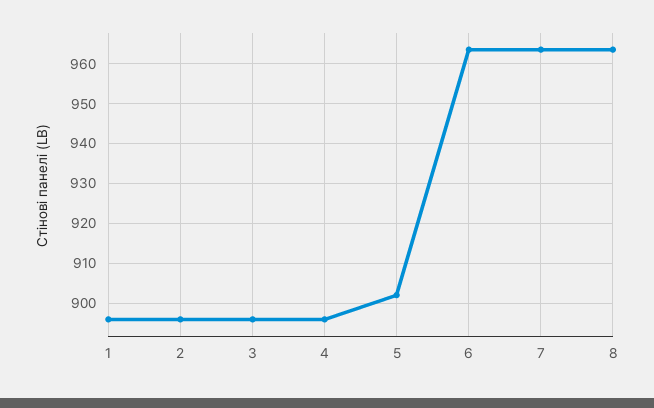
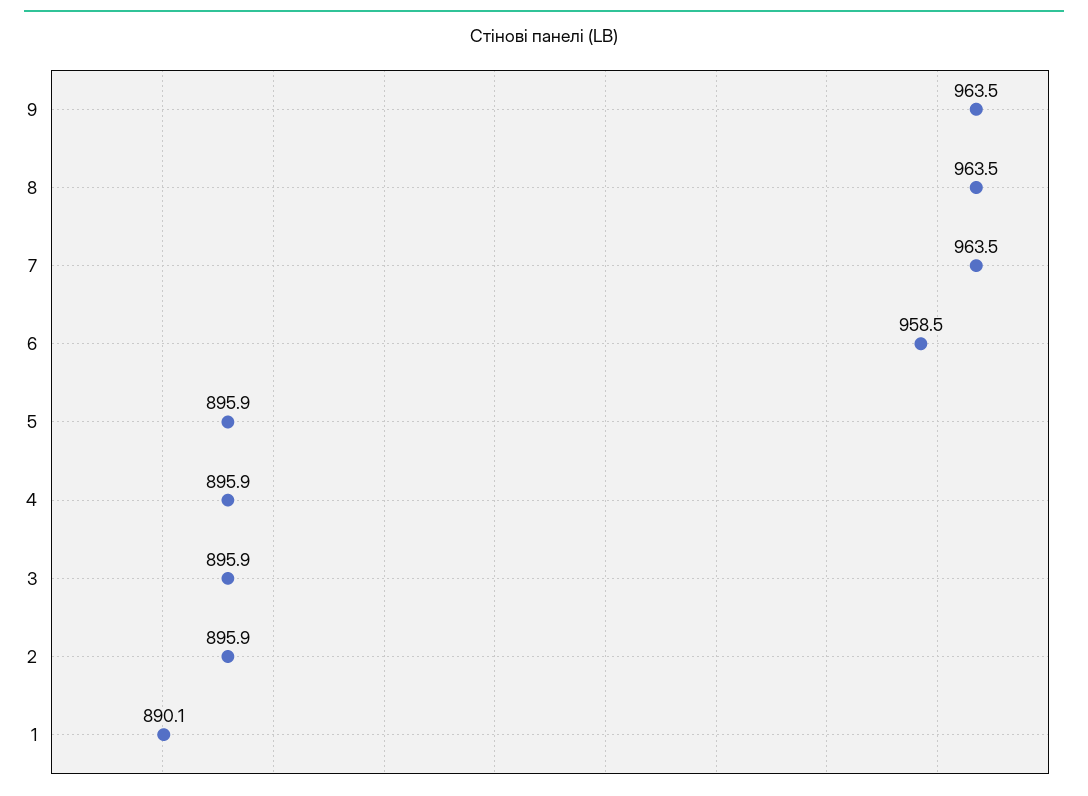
1: 896 -> 890.1
5: 902 -> 895.9
6: 964 -> 958.5
9: none -> 963.5

